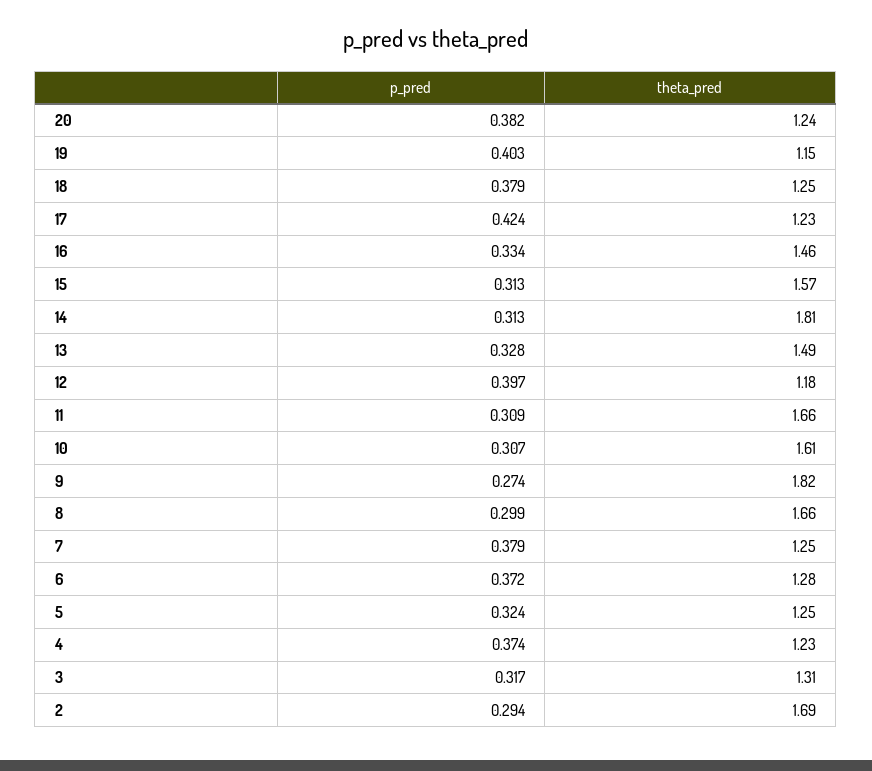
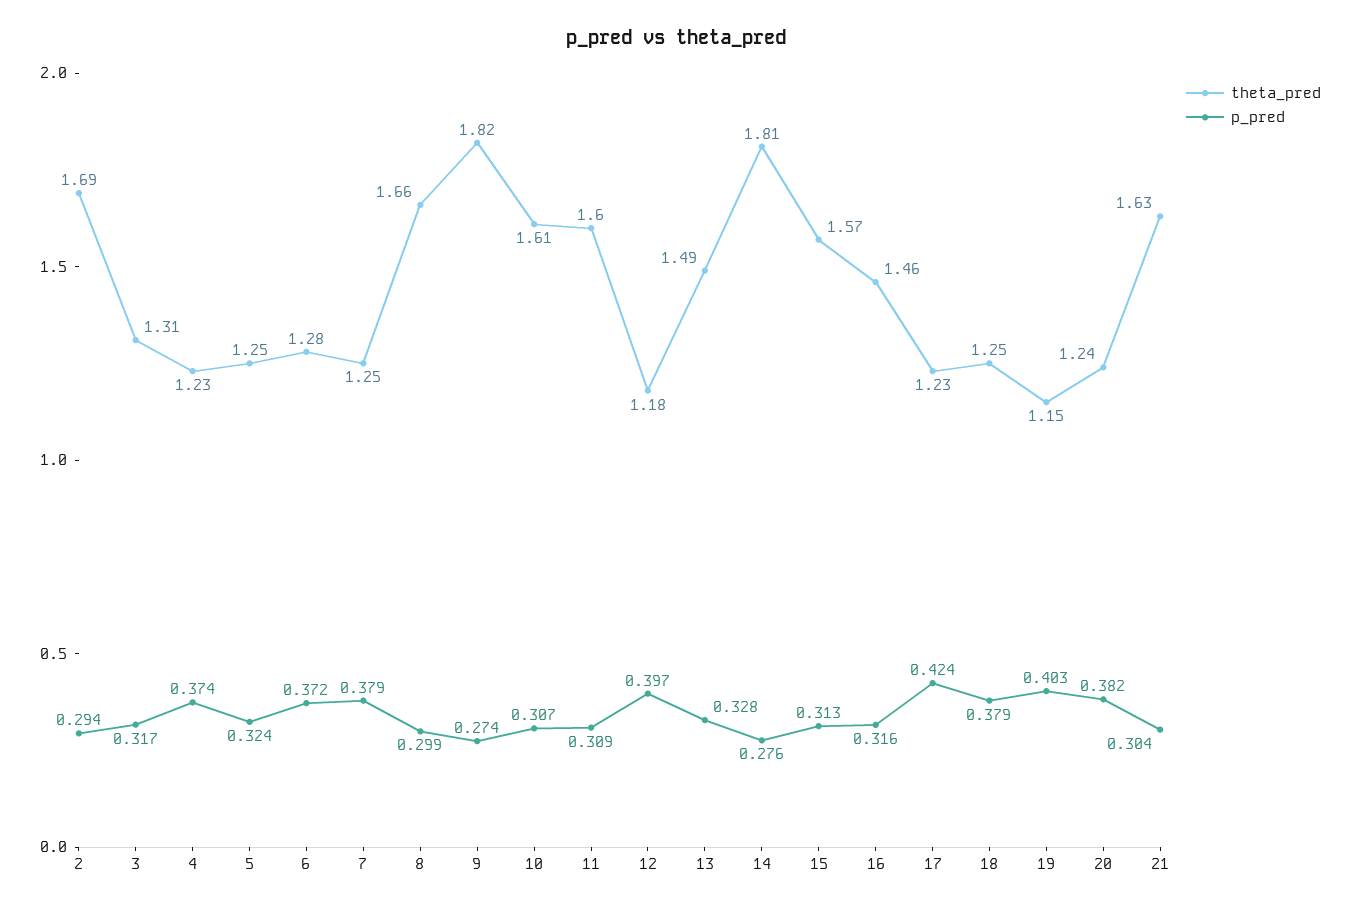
p_pred, 16: 0.334 -> 0.316
p_pred, 14: 0.313 -> 0.276
theta_pred, 11: 1.66 -> 1.6
theta_pred, 21: none -> 1.63
p_pred, 21: none -> 0.304

